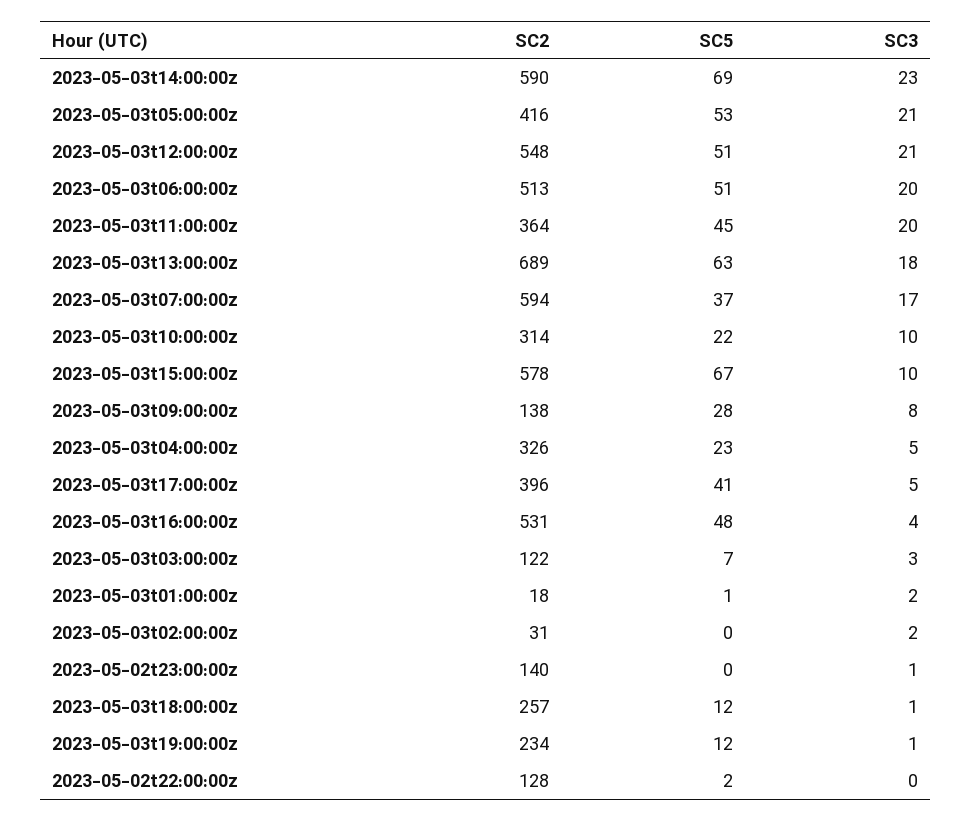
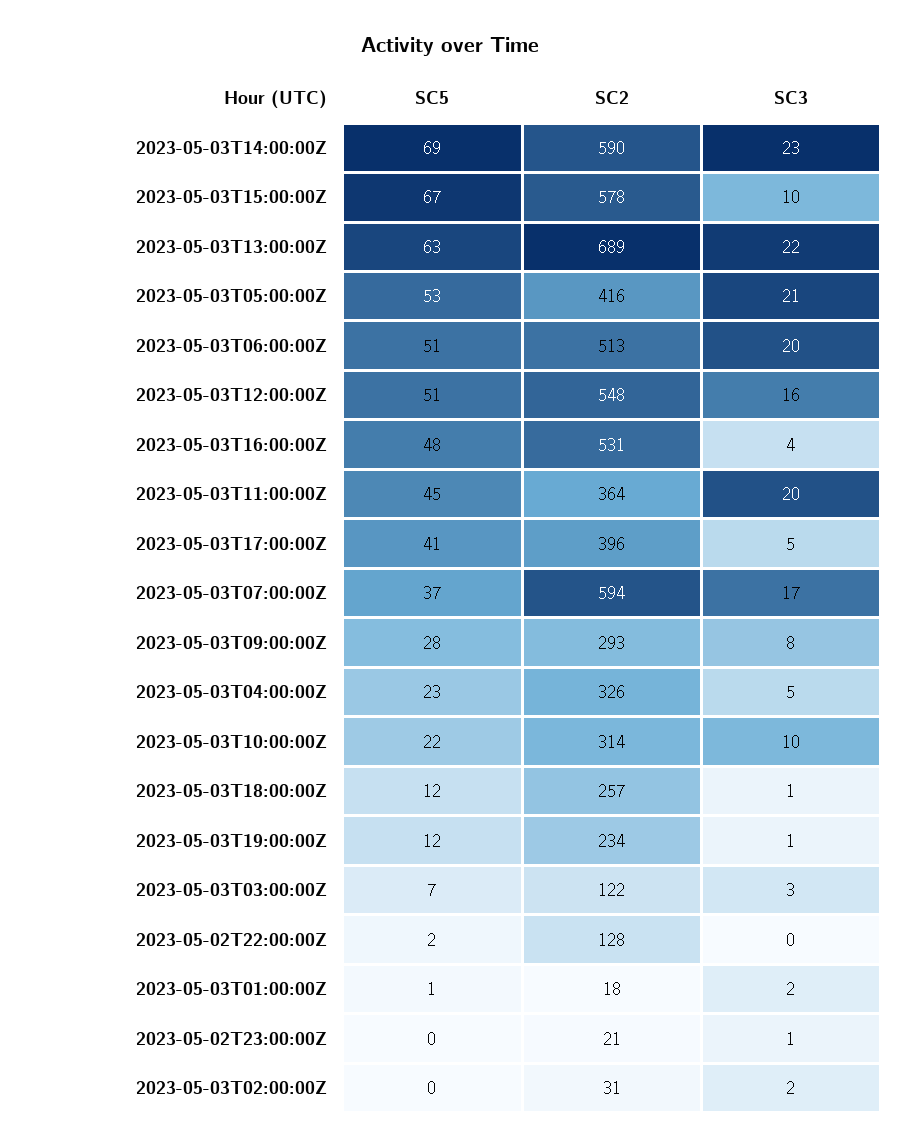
SC3, 2023-05-03t12:00:00z: 21 -> 16
SC3, 2023-05-03t13:00:00z: 18 -> 22
SC2, 2023-05-03t09:00:00z: 138 -> 293
SC2, 2023-05-02t23:00:00z: 140 -> 21

